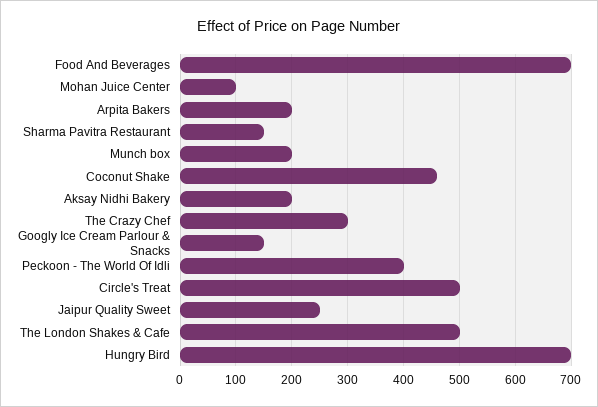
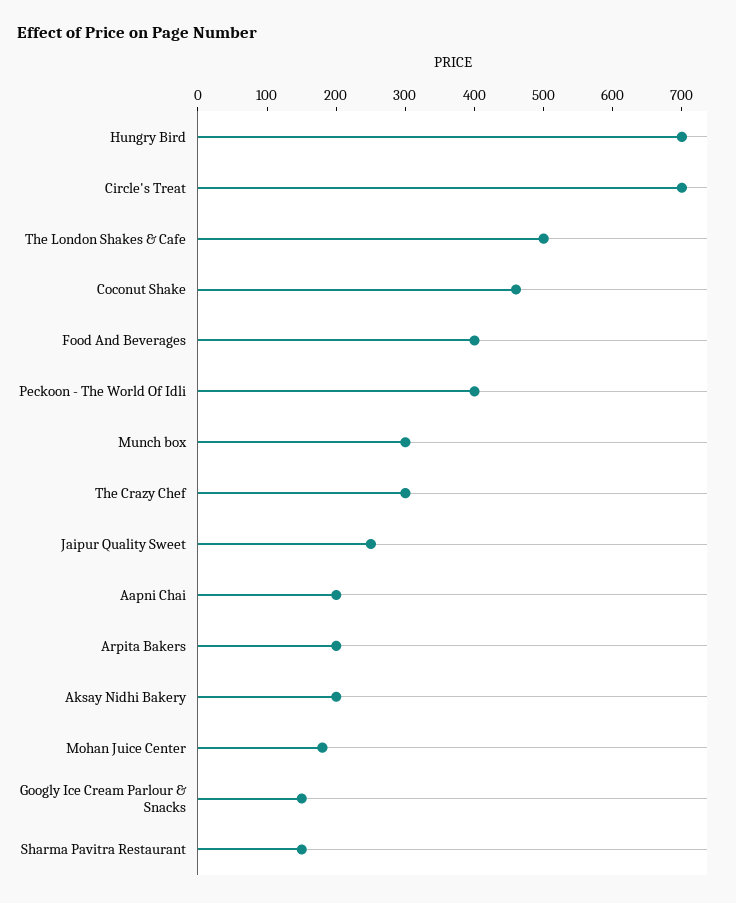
Food And Beverages: 700 -> 400
Mohan Juice Center: 100 -> 180
Munch box: 200 -> 300
Circle's Treat: 500 -> 700
Aapni Chai: none -> 200

